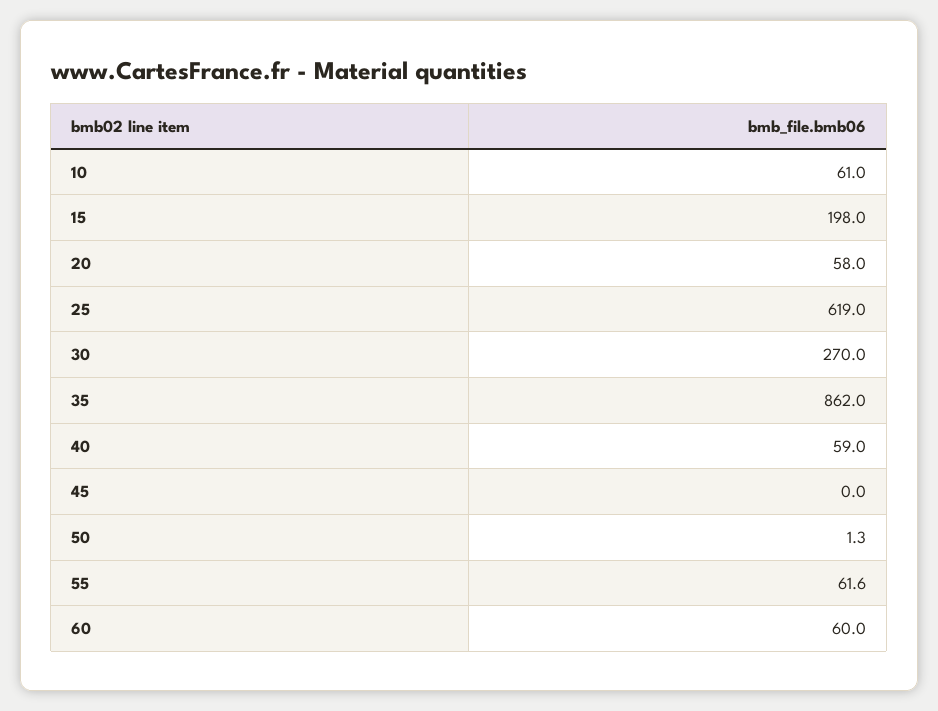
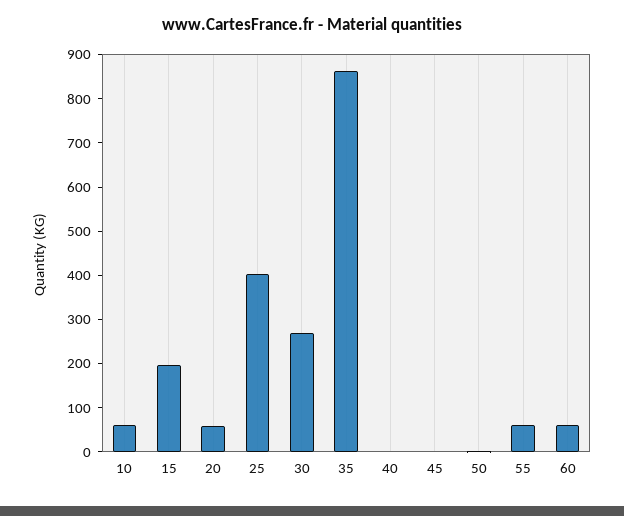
25: 619 -> 400
40: 59 -> 0

